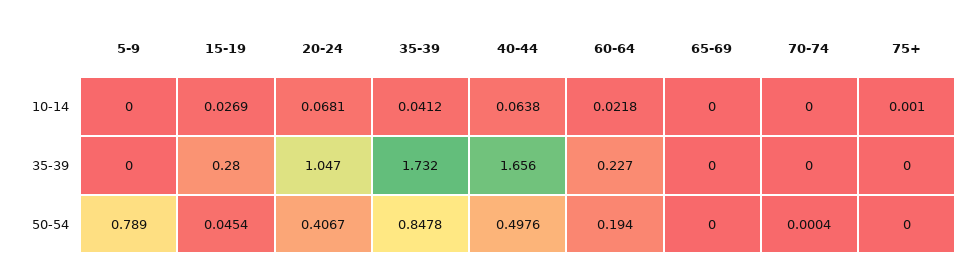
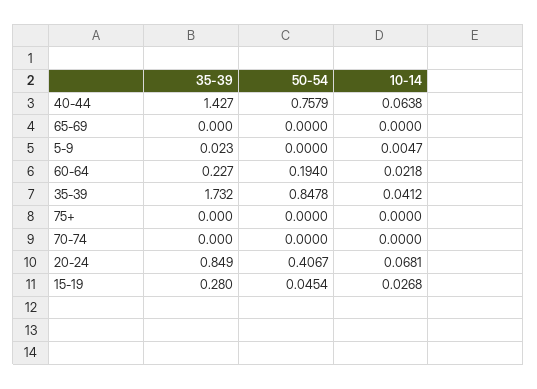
5-9, 10-14: 0 -> 0.0047
15-19, 10-14: 0.0269 -> 0.0268
75+, 10-14: 0.001 -> 0
5-9, 35-39: 0 -> 0.023
20-24, 35-39: 1.047 -> 0.849
40-44, 35-39: 1.656 -> 1.427
5-9, 50-54: 0.789 -> 0
40-44, 50-54: 0.4976 -> 0.7579
70-74, 50-54: 0.0004 -> 0

